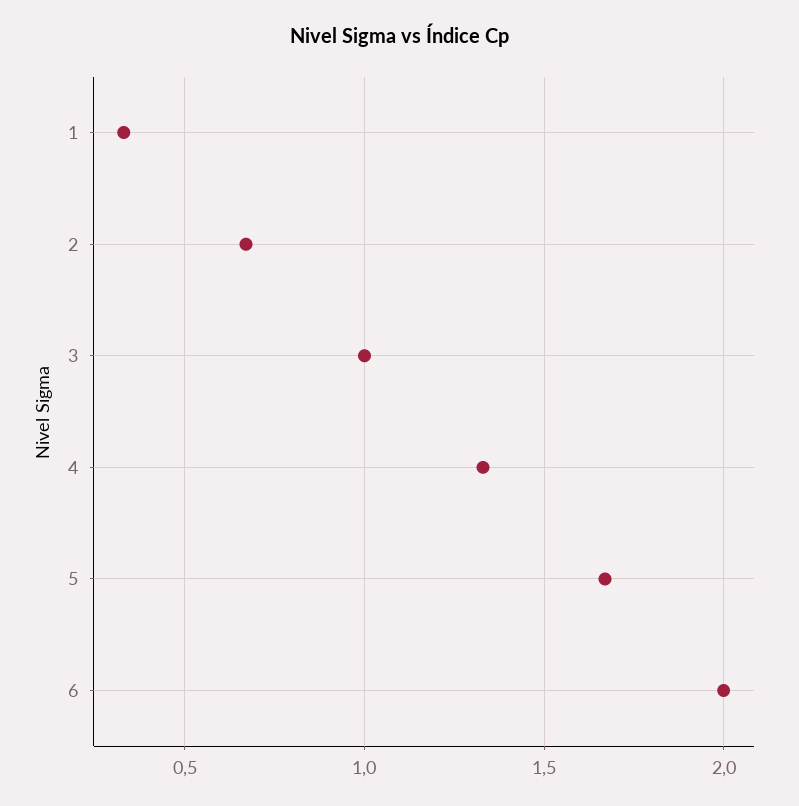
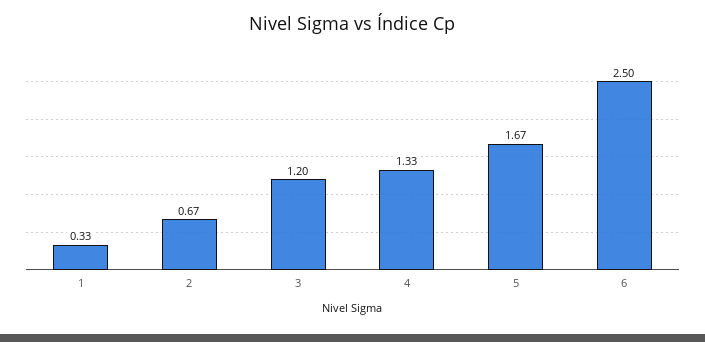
3: 1 -> 1.2
6: 2 -> 2.5

